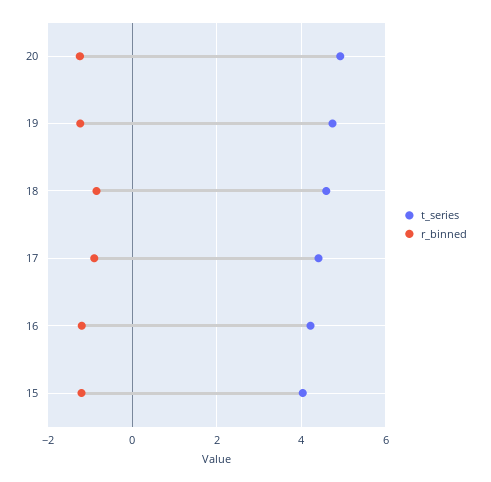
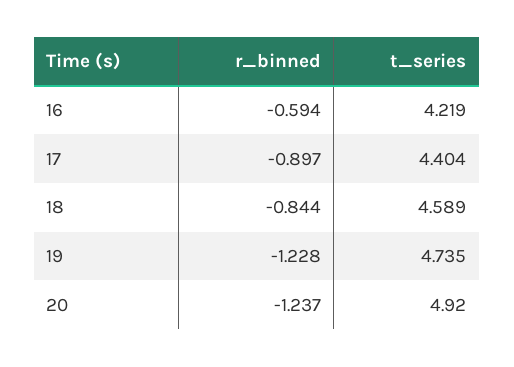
r_binned, 16: -1.2 -> -0.594
t_series, 15: 4 -> none
r_binned, 15: -1.2 -> none

